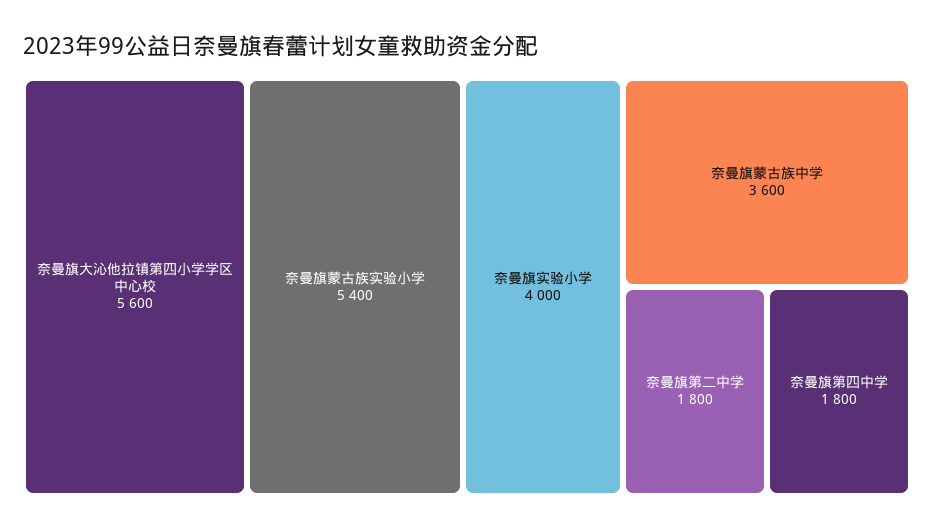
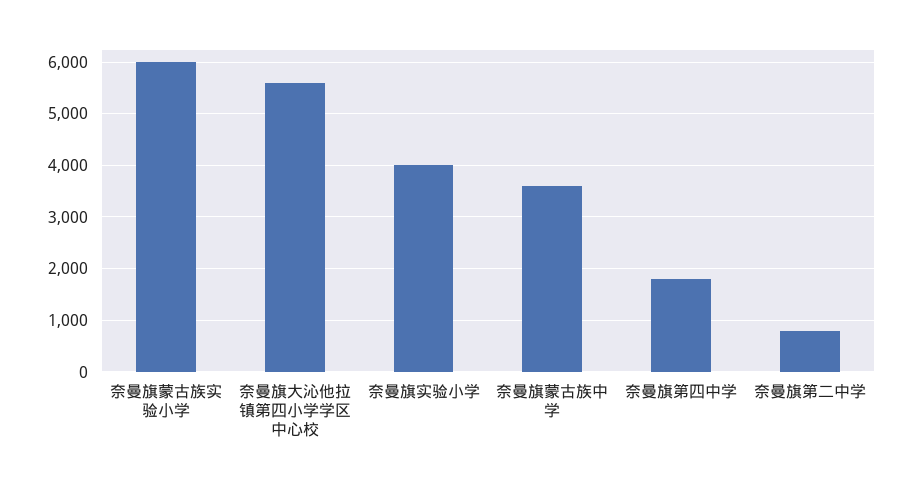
奈曼旗蒙古族实验小学: 5400 -> 6000
奈曼旗第二中学: 1800 -> 800

